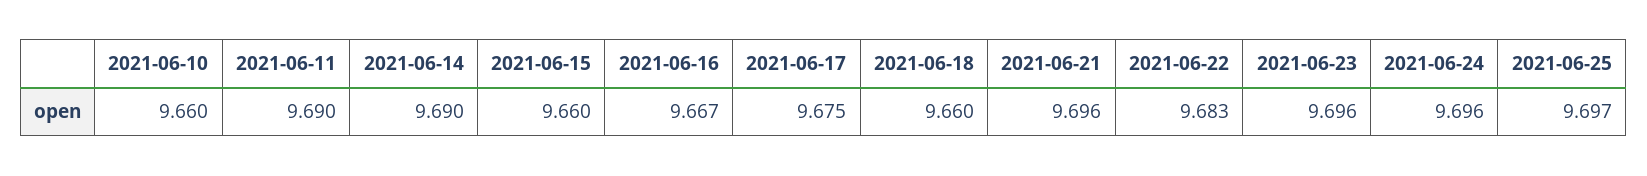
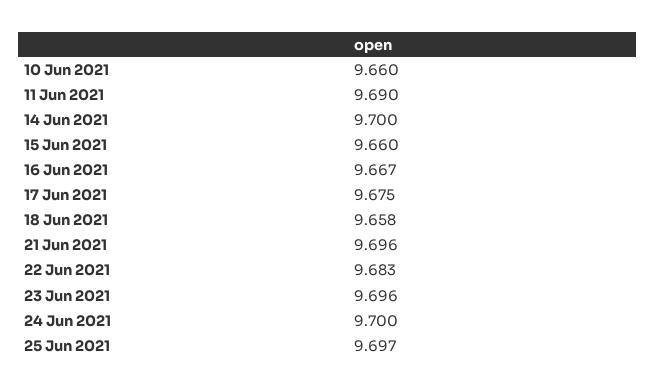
2021-06-14: 9.69 -> 9.7
2021-06-18: 9.66 -> 9.658
2021-06-24: 9.696 -> 9.7

